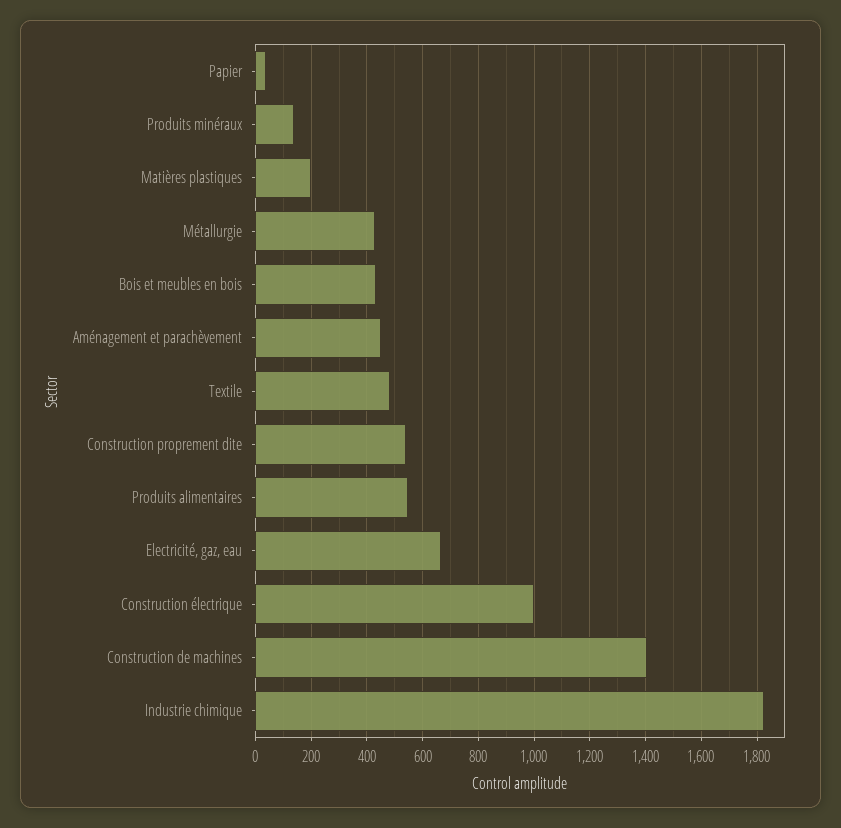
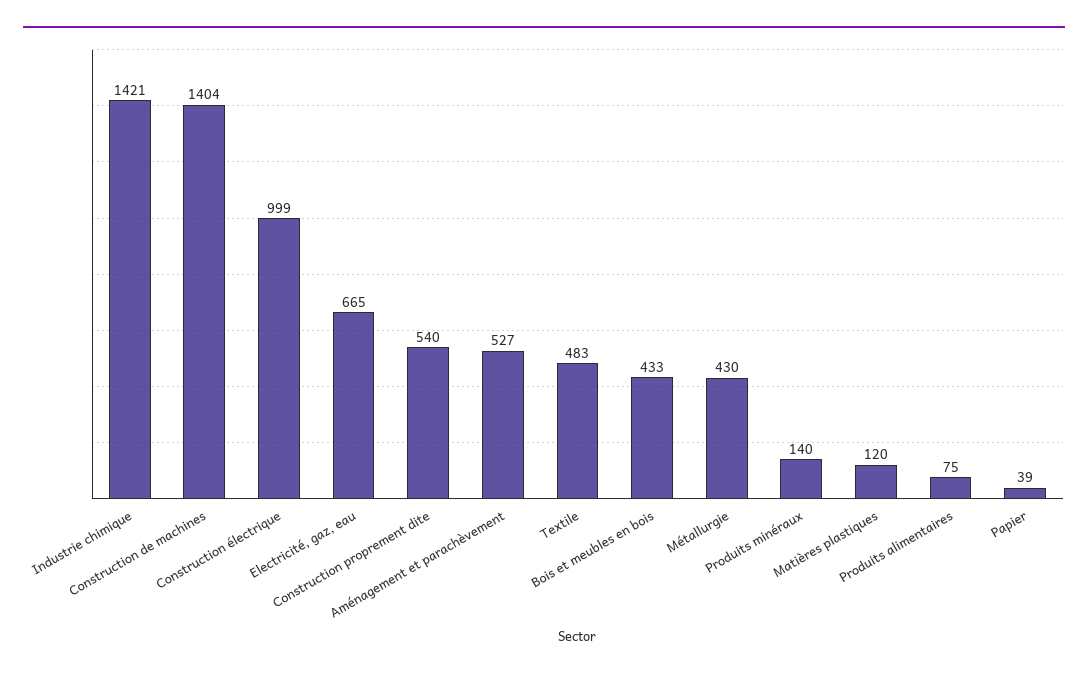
Matières plastiques: 200 -> 120
Aménagement et parachèvement: 450 -> 527
Produits alimentaires: 550 -> 75
Industrie chimique: 1825 -> 1421

